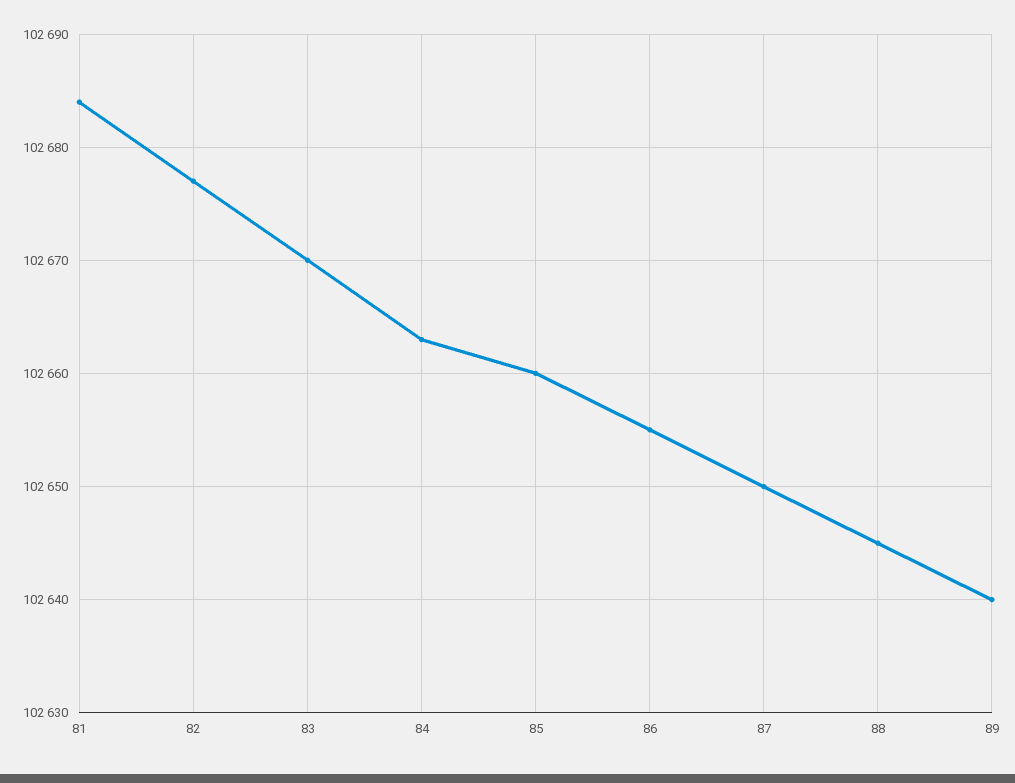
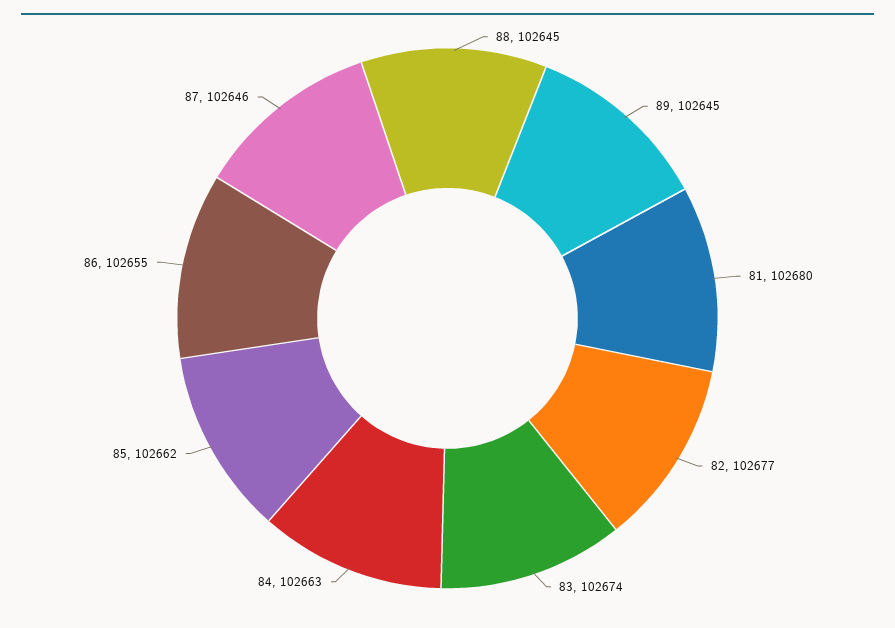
81: 102684 -> 102680
83: 102670 -> 102674
85: 102660 -> 102662
87: 102650 -> 102646
89: 102640 -> 102645

